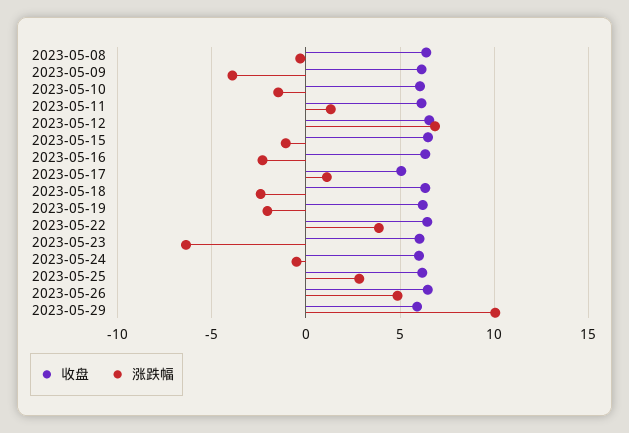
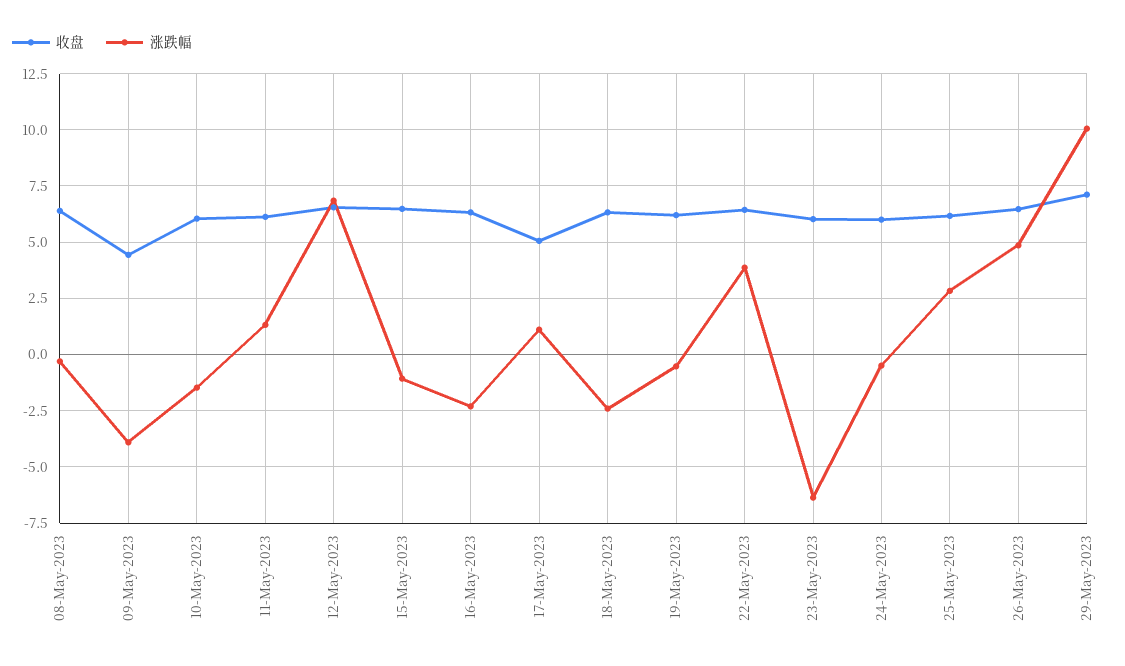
收盘, 2023-05-09: 6 -> 4.5
涨跌幅, 2023-05-19: -2 -> -0.5
收盘, 2023-05-29: 6 -> 7

